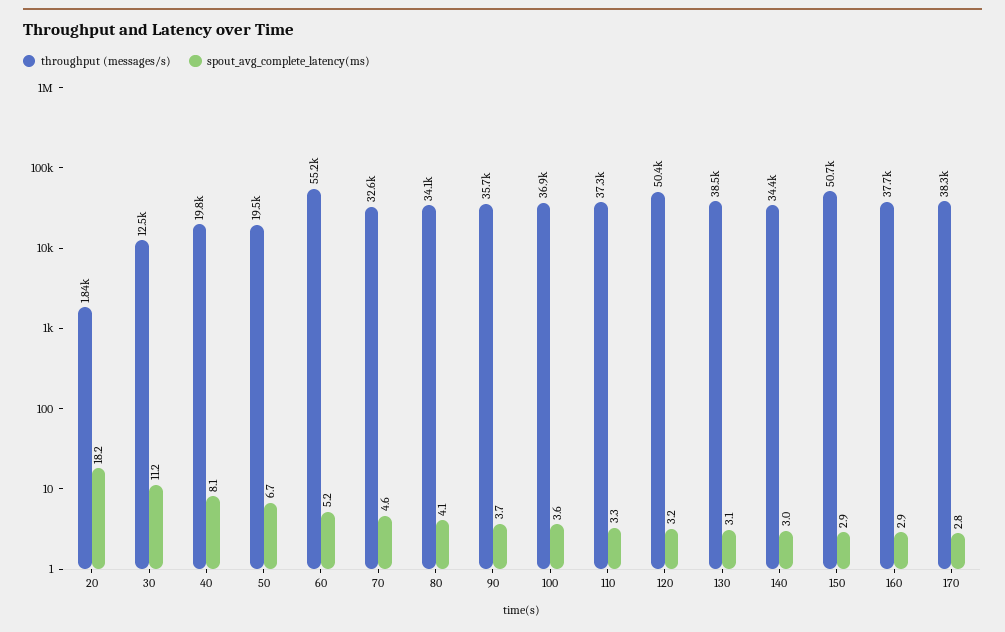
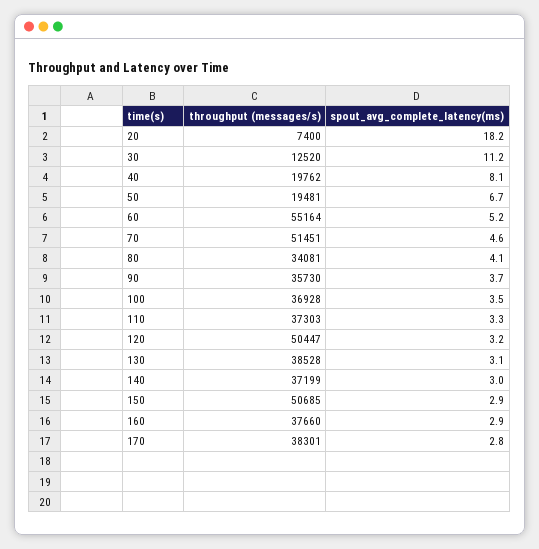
throughput (messages/s), 20: 1840 -> 7400
throughput (messages/s), 70: 32600 -> 51451
spout_avg_complete_latency(ms), 100: 3.6 -> 3.5
throughput (messages/s), 140: 34400 -> 37199

